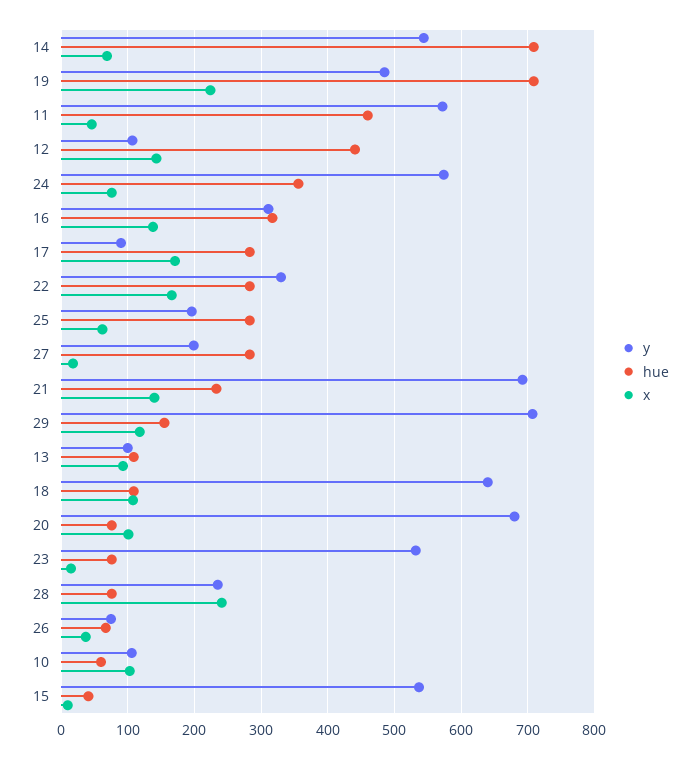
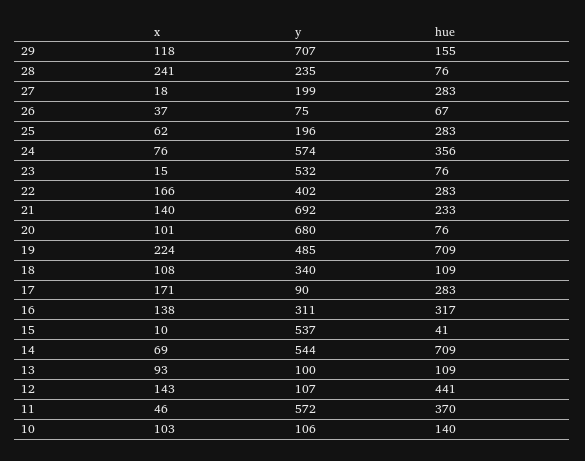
hue, 11: 460 -> 370
y, 22: 330 -> 402
y, 18: 640 -> 340
hue, 10: 60 -> 140

